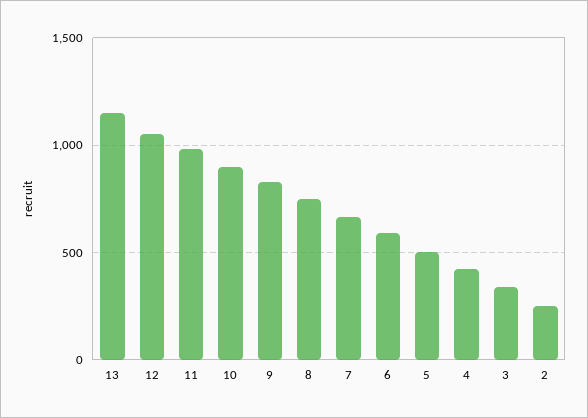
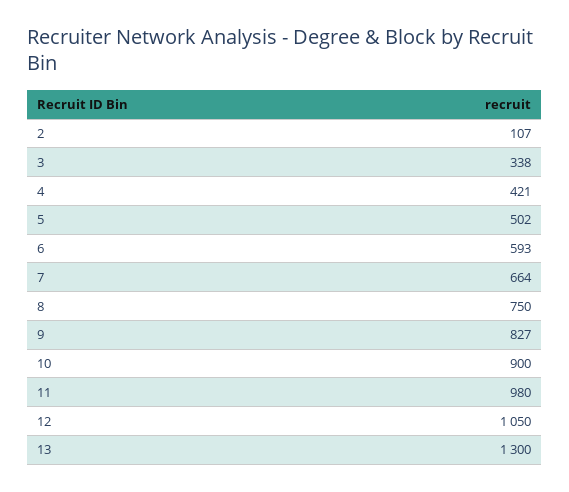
13: 1150 -> 1300
2: 250 -> 107

